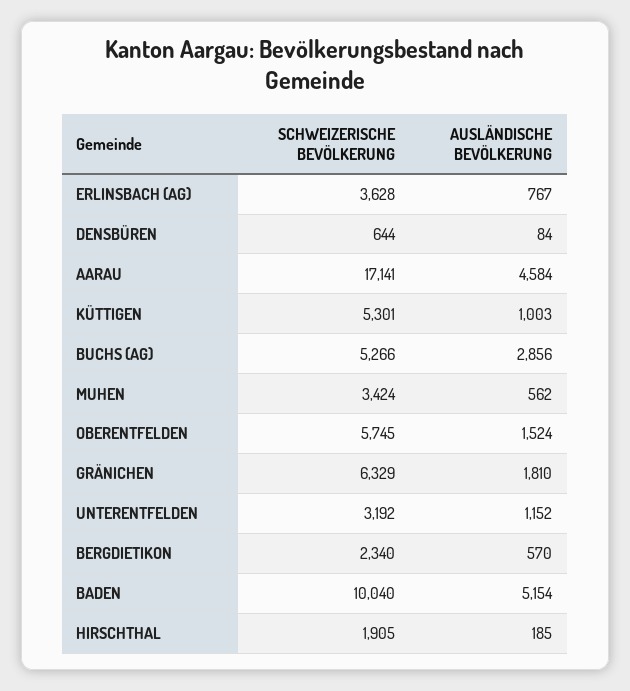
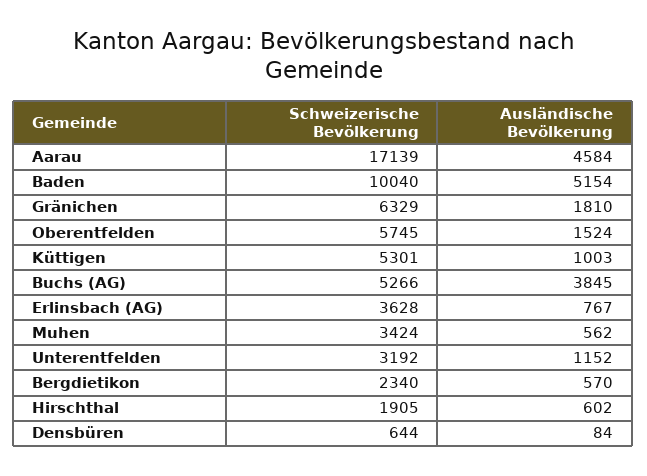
SCHWEIZERISCHE BEVÖLKERUNG, AARAU: 17141 -> 17139
AUSLÄNDISCHE BEVÖLKERUNG, BUCHS (AG): 2856 -> 3845
AUSLÄNDISCHE BEVÖLKERUNG, HIRSCHTHAL: 185 -> 602

